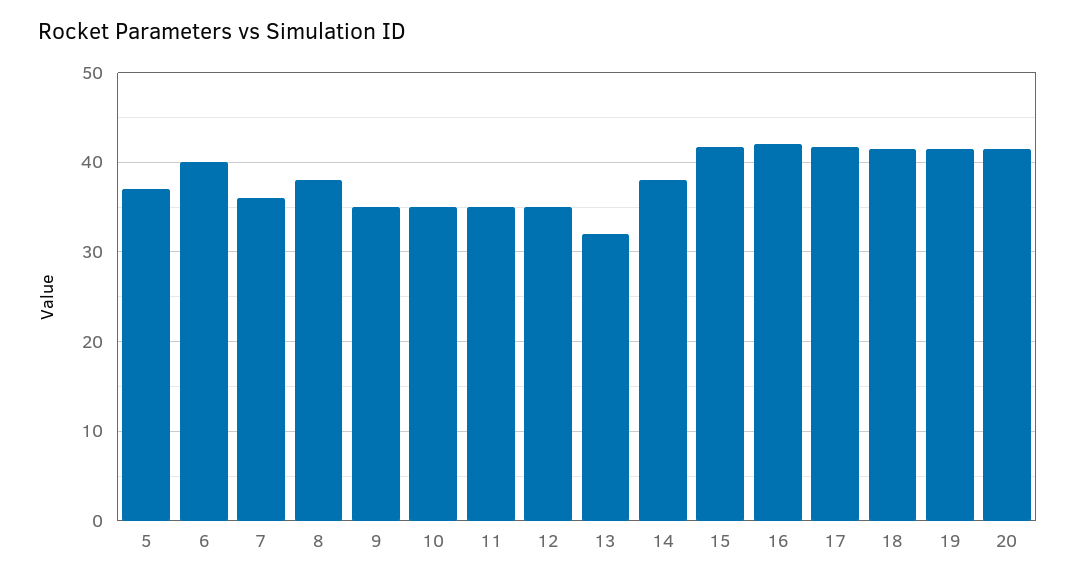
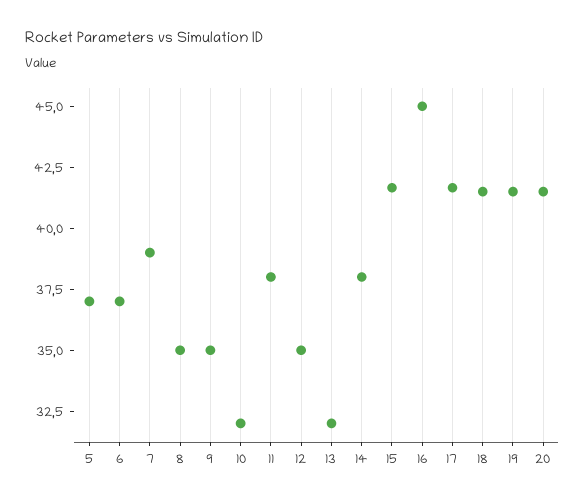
6: 40 -> 37
7: 36 -> 39
8: 38 -> 35
10: 35 -> 32
11: 35 -> 38
16: 42 -> 45

